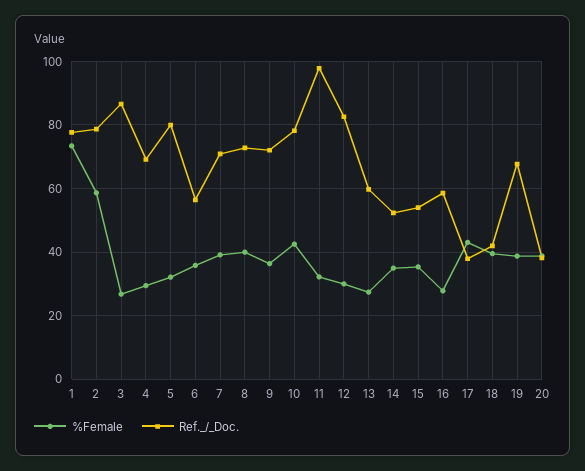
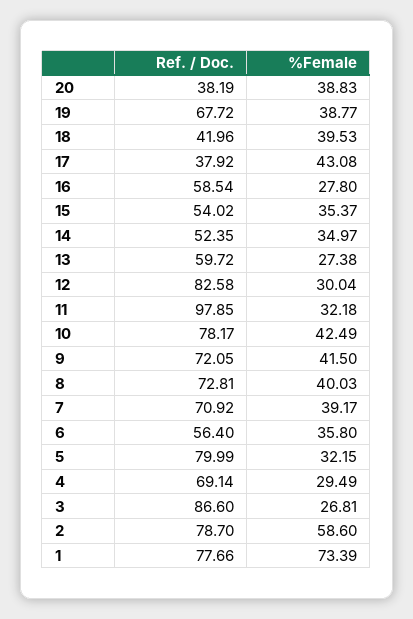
%Female, 9: 36 -> 41.5

